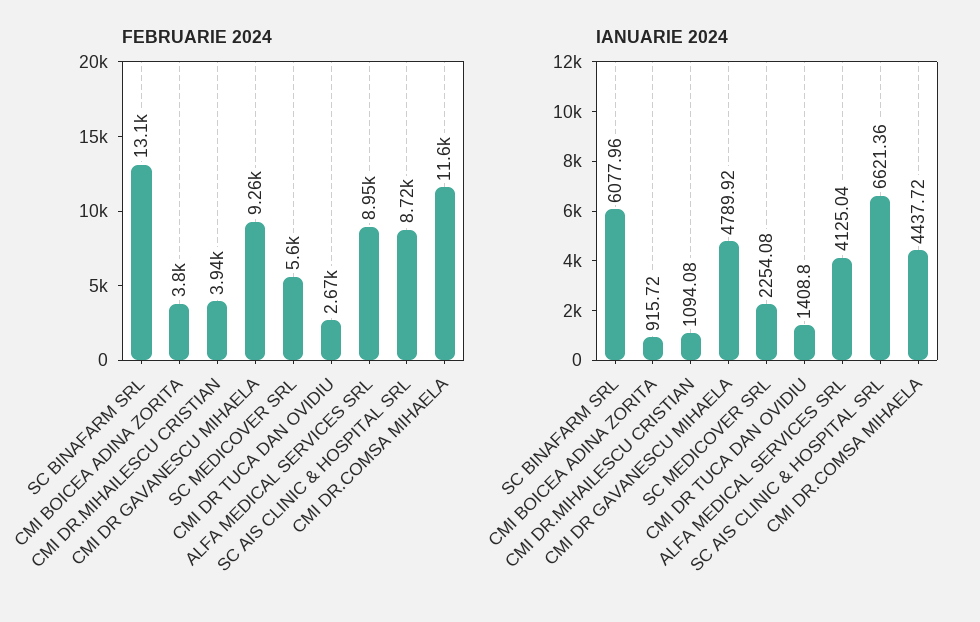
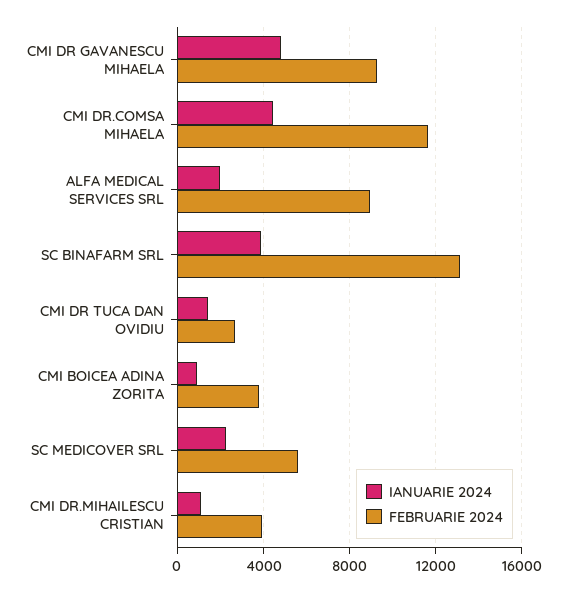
FEBRUARIE 2024, SC AIS CLINIC & HOSPITAL SRL: 8720 -> none
IANUARIE 2024, SC BINAFARM SRL: 6077.96 -> 4000
IANUARIE 2024, ALFA MEDICAL SERVICES SRL: 4125.04 -> 2000
IANUARIE 2024, SC AIS CLINIC & HOSPITAL SRL: 6621.36 -> none

